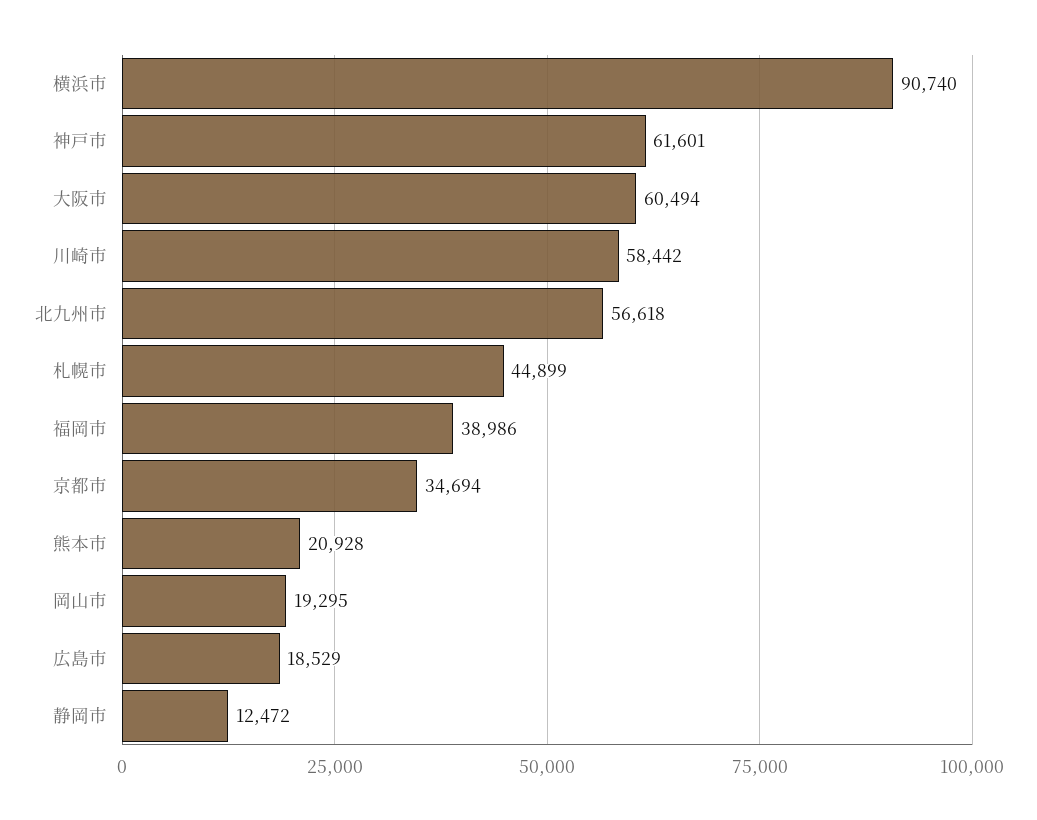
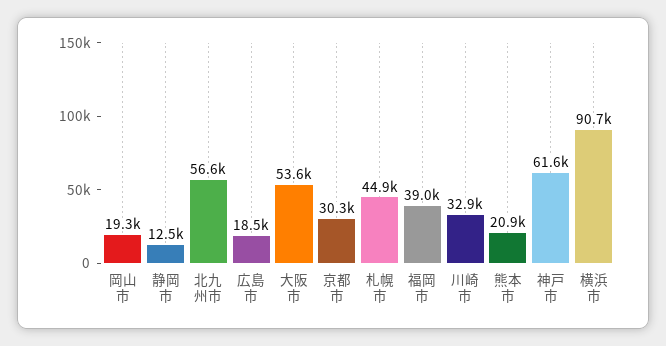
大阪市: 60494 -> 53600
川崎市: 58442 -> 32900
京都市: 34694 -> 30300

